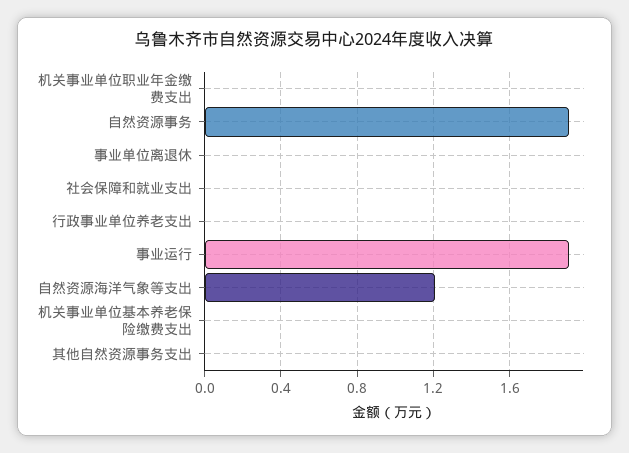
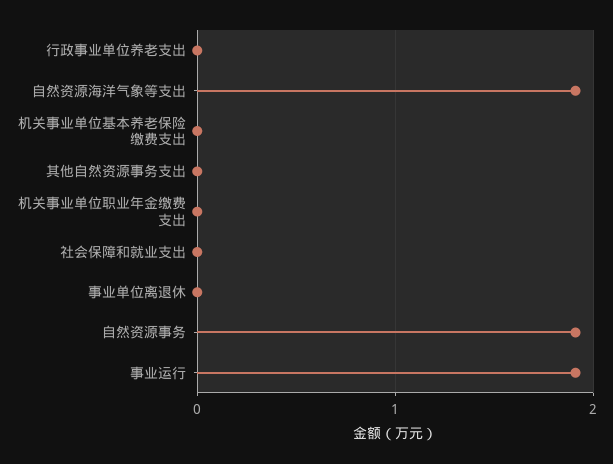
自然资源海洋气象等支出: 1.2 -> 1.9

